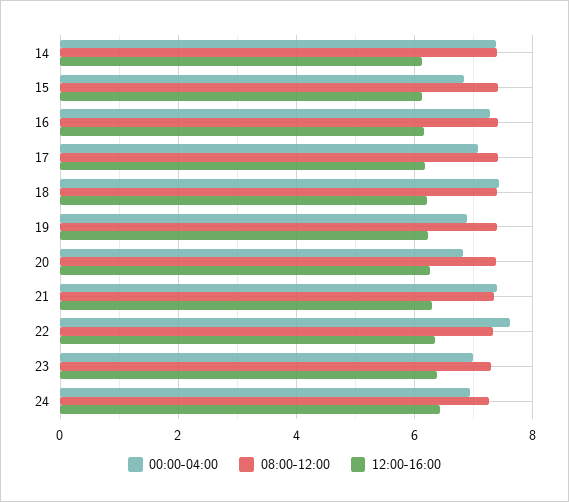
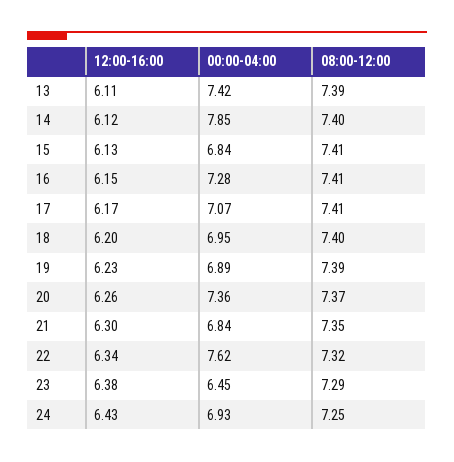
00:00-04:00, 14: 7.4 -> 7.85
00:00-04:00, 18: 7.4 -> 6.95
00:00-04:00, 20: 6.8 -> 7.36
00:00-04:00, 21: 7.4 -> 6.84
00:00-04:00, 23: 7 -> 6.45
12:00-16:00, 13: none -> 6.11
00:00-04:00, 13: none -> 7.42
08:00-12:00, 13: none -> 7.39

